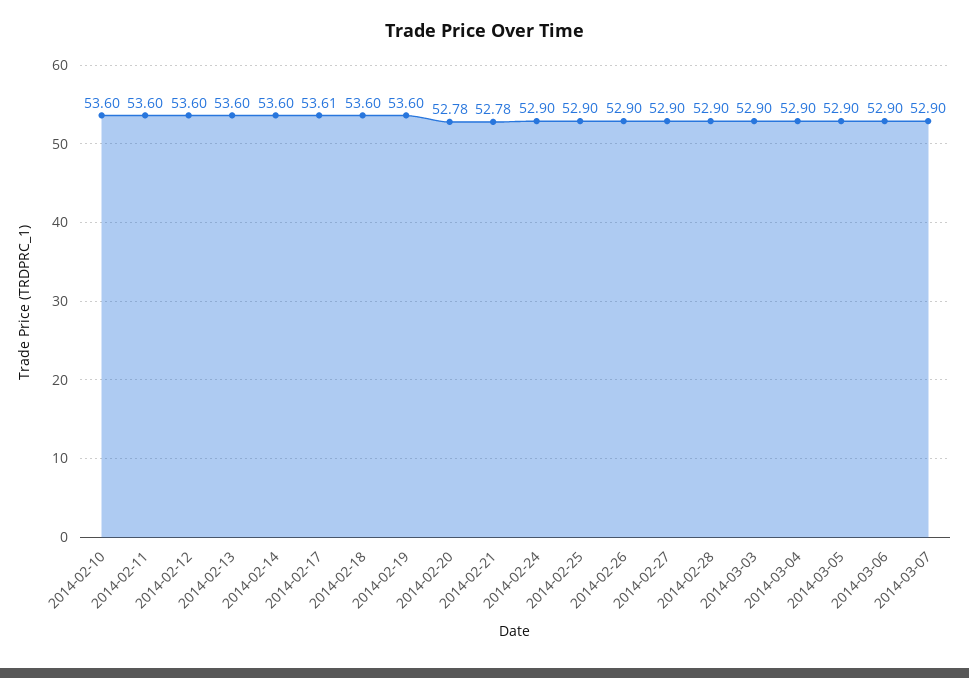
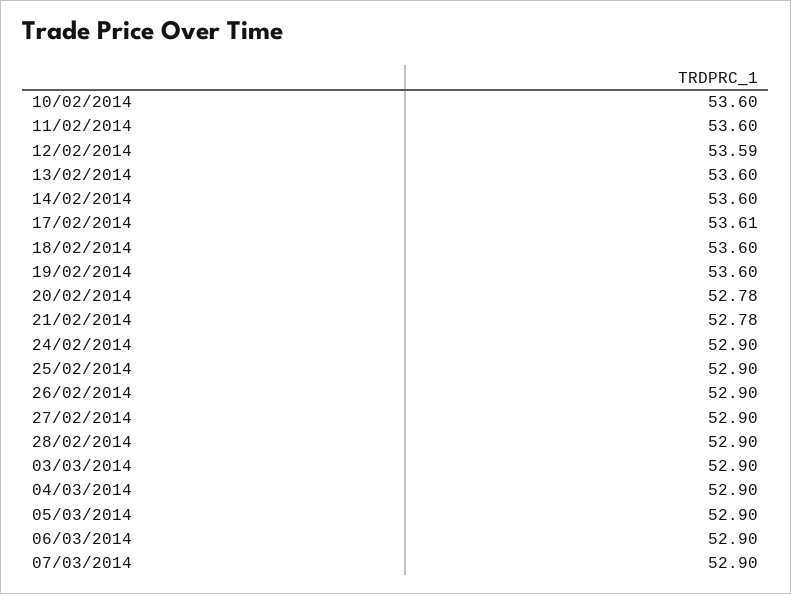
2014-02-12: 53.6 -> 53.59

